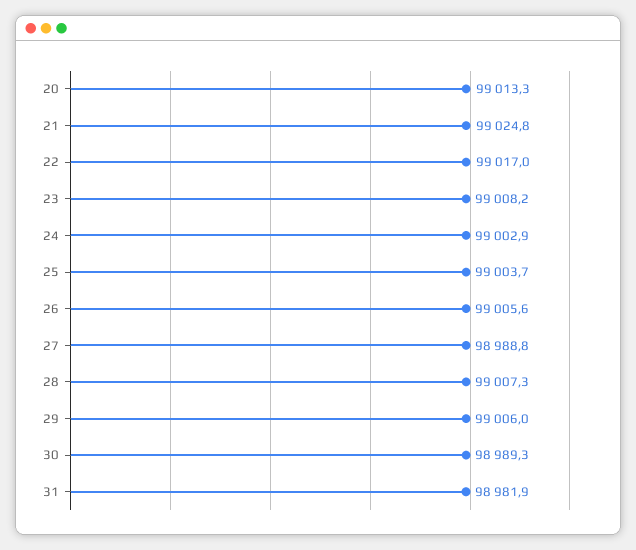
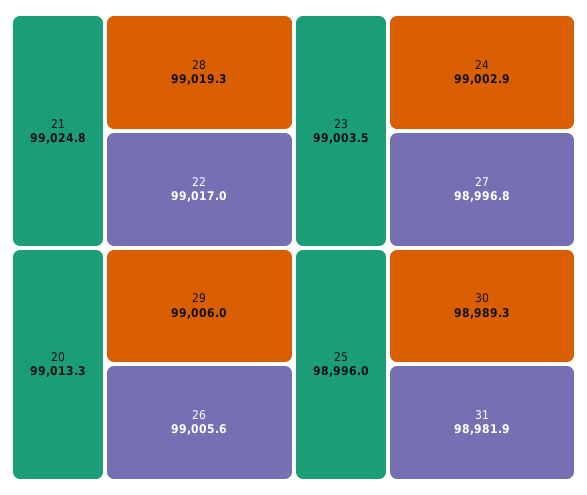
23: 99008.2 -> 99003.5
25: 99003.7 -> 98996
27: 98988.8 -> 98996.8
28: 99007.3 -> 99019.3

